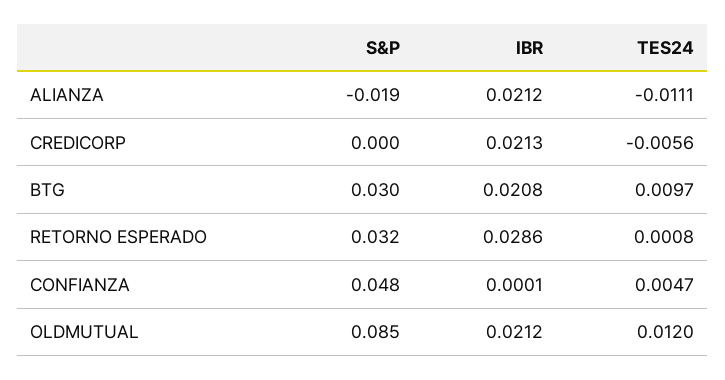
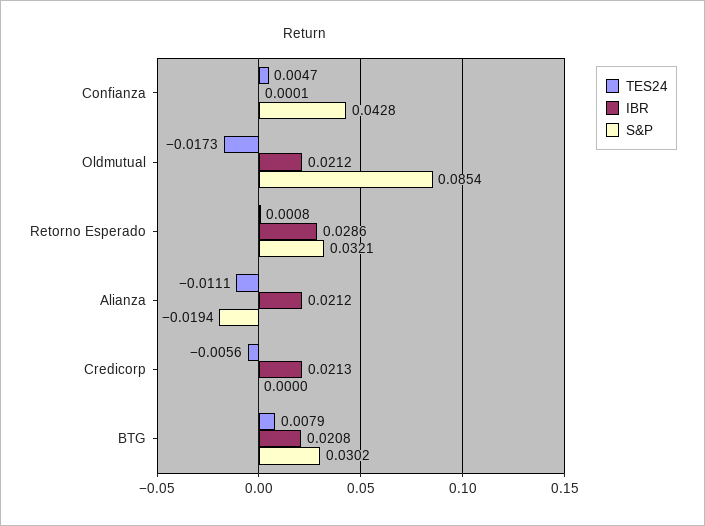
TES24, BTG: 0.0097 -> 0.0079
S&P, CONFIANZA: 0.048 -> 0.0428
TES24, OLDMUTUAL: 0.012 -> -0.0173

